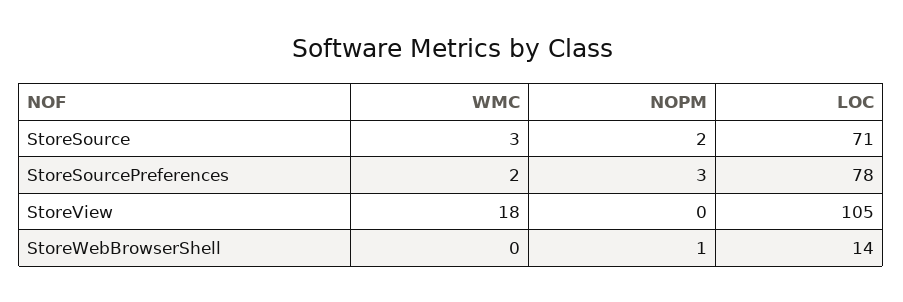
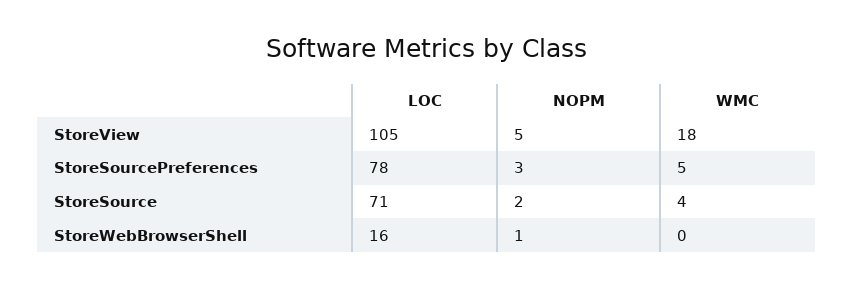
WMC, StoreSource: 3 -> 4
WMC, StoreSourcePreferences: 2 -> 5
NOPM, StoreView: 0 -> 5
LOC, StoreWebBrowserShell: 14 -> 16

